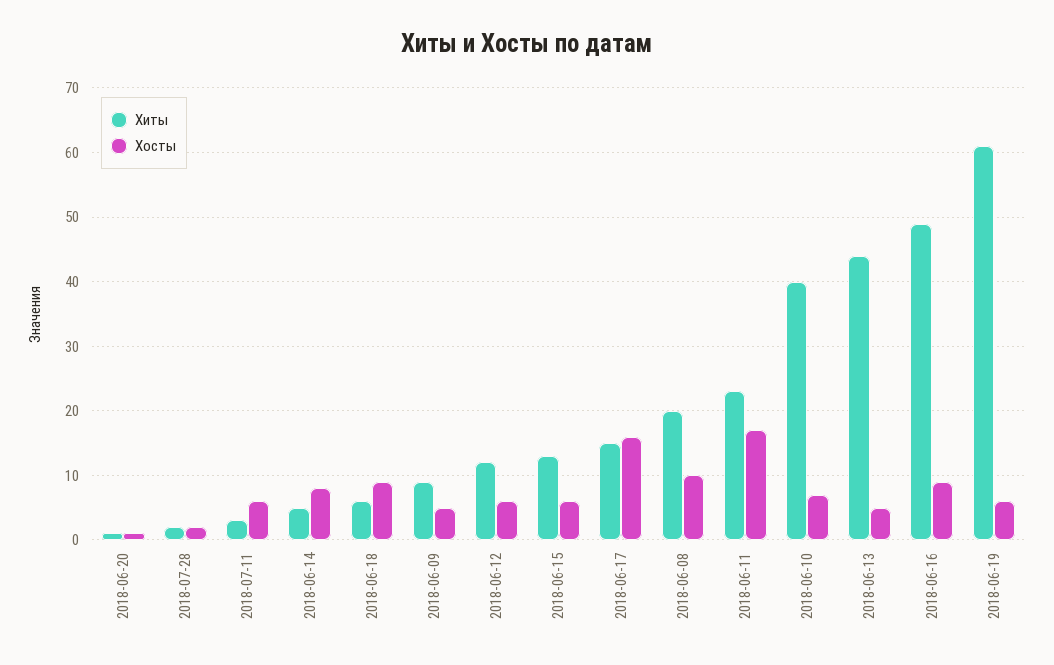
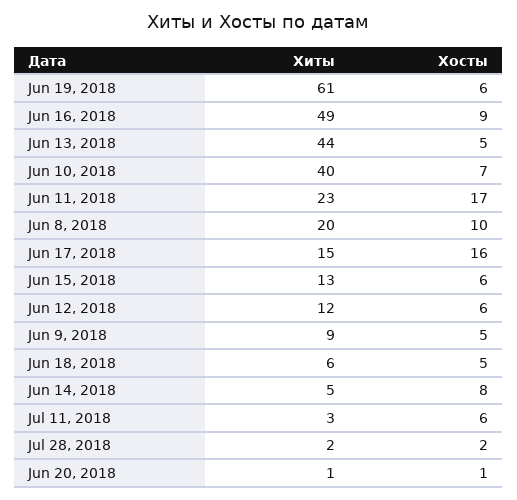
Хосты, 2018-06-18: 9 -> 5

